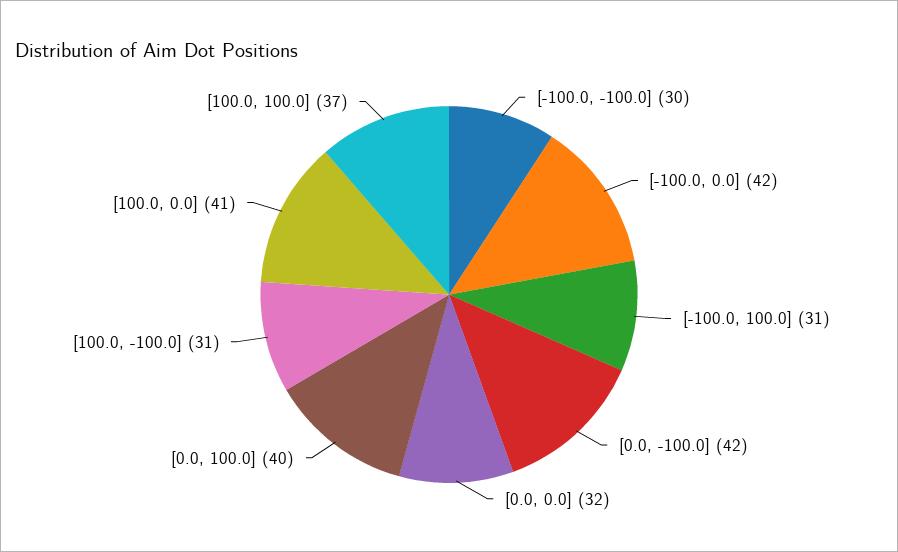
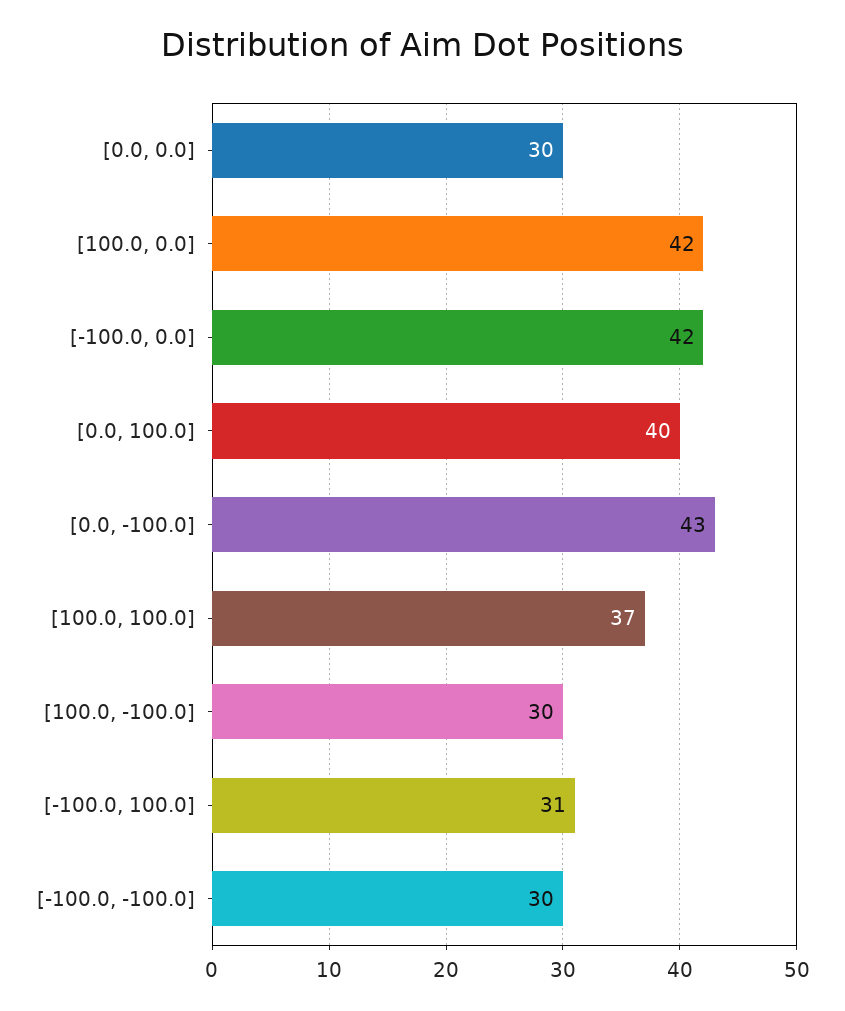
[0.0, -100.0]: 42 -> 43
[0.0, 0.0]: 32 -> 30
[100.0, -100.0]: 31 -> 30
[100.0, 0.0]: 41 -> 42

